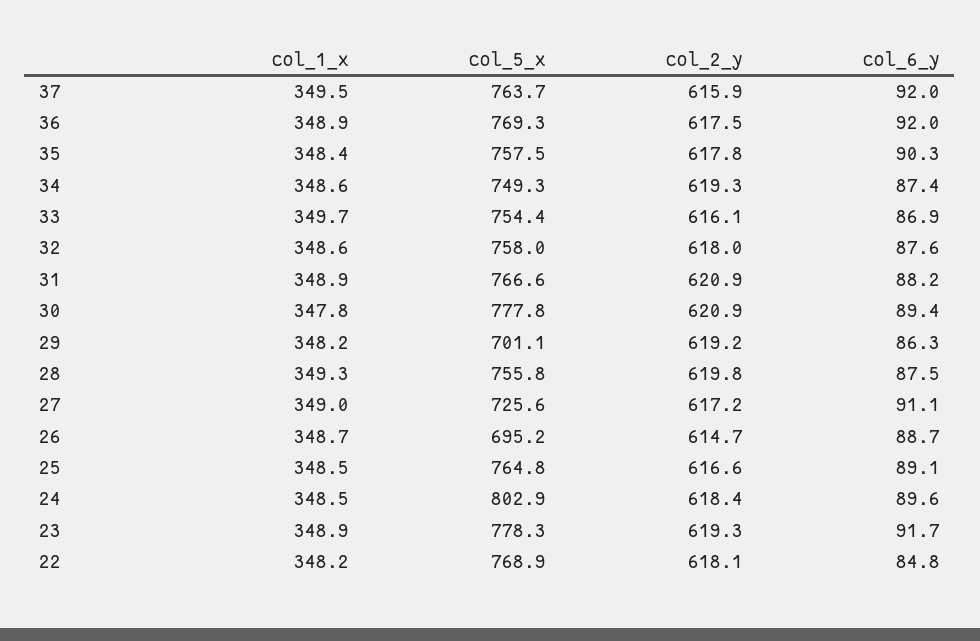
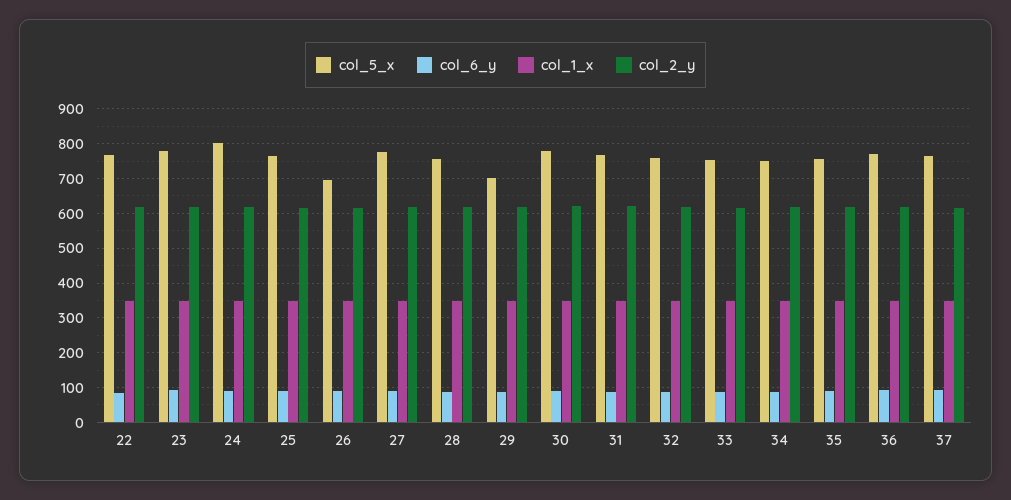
col_5_x, 27: 725.6 -> 780

